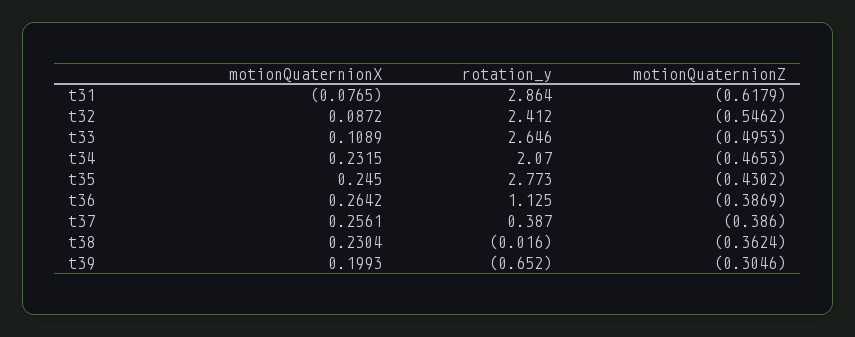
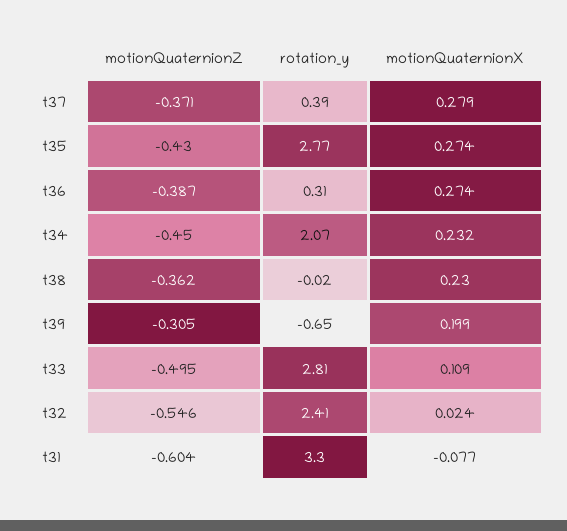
rotation_y, t31: 2.864 -> 3.3
motionQuaternionZ, t31: -0.6179 -> -0.604
motionQuaternionX, t32: 0.0872 -> 0.024
rotation_y, t33: 2.646 -> 2.81
motionQuaternionZ, t34: -0.4653 -> -0.45
motionQuaternionX, t35: 0.245 -> 0.274
motionQuaternionX, t36: 0.2642 -> 0.274
rotation_y, t36: 1.125 -> 0.31
motionQuaternionX, t37: 0.2561 -> 0.279
motionQuaternionZ, t37: -0.386 -> -0.371

